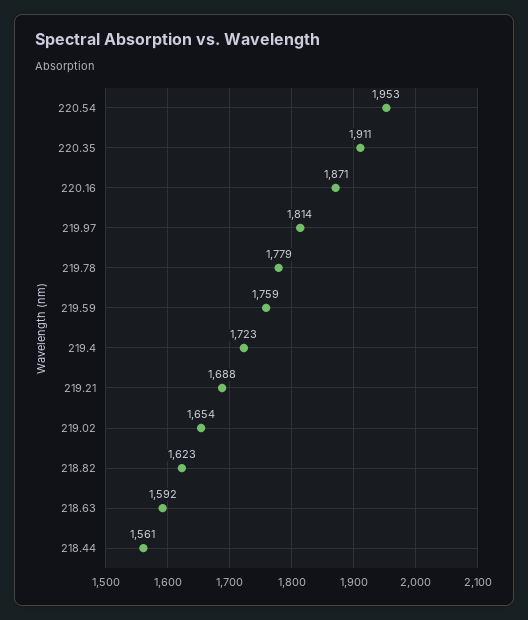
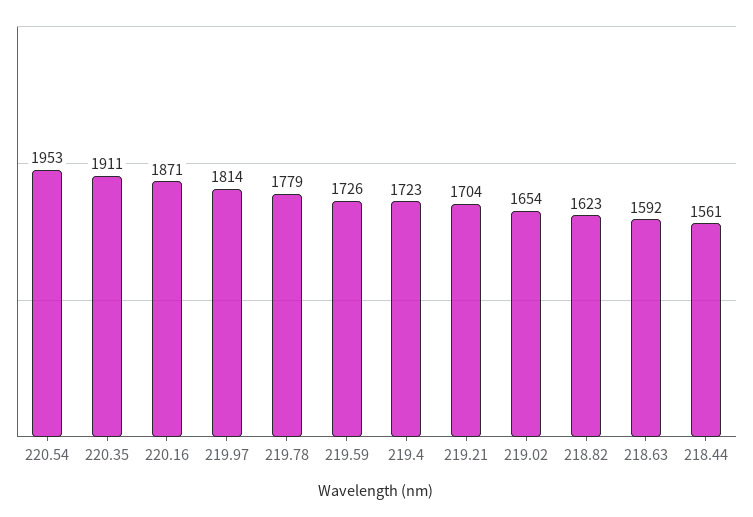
219.59: 1759 -> 1726
219.21: 1688 -> 1704

